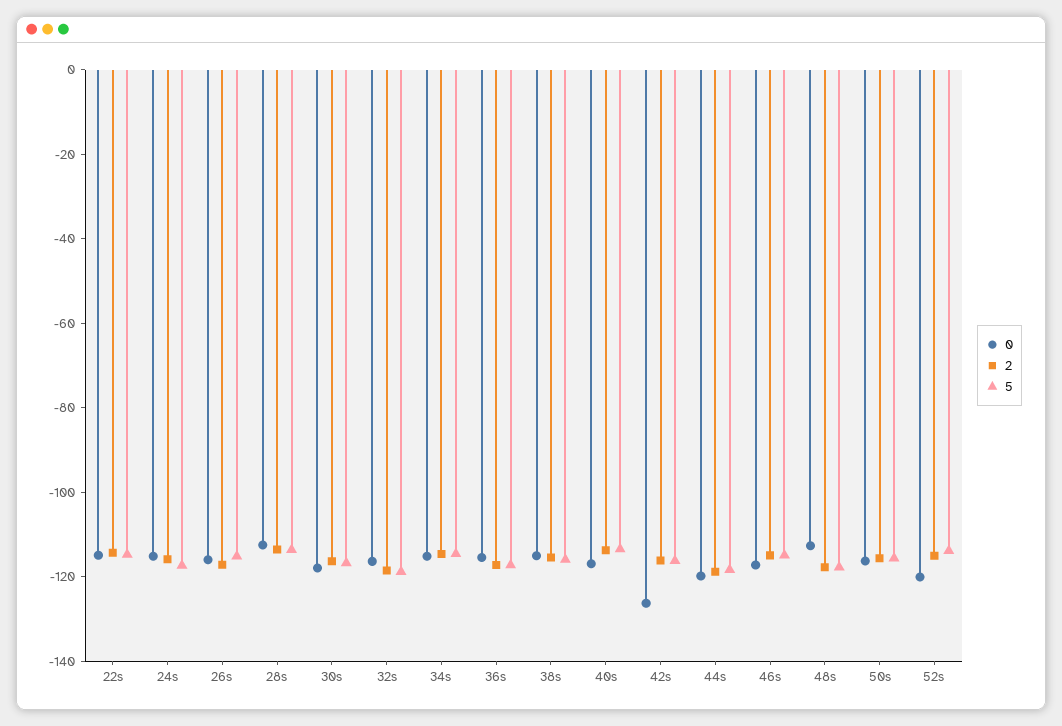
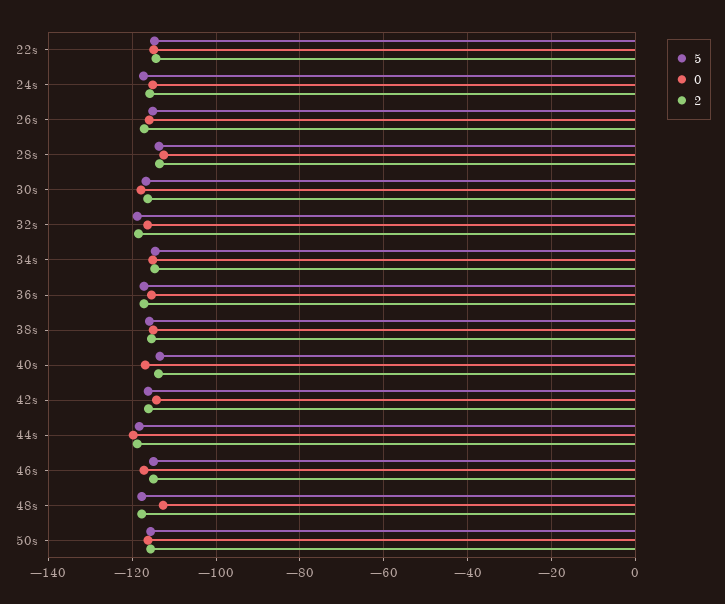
0, 42s: -125 -> -114
0, 52s: -120 -> none
2, 52s: -115 -> none
5, 52s: -115 -> none

